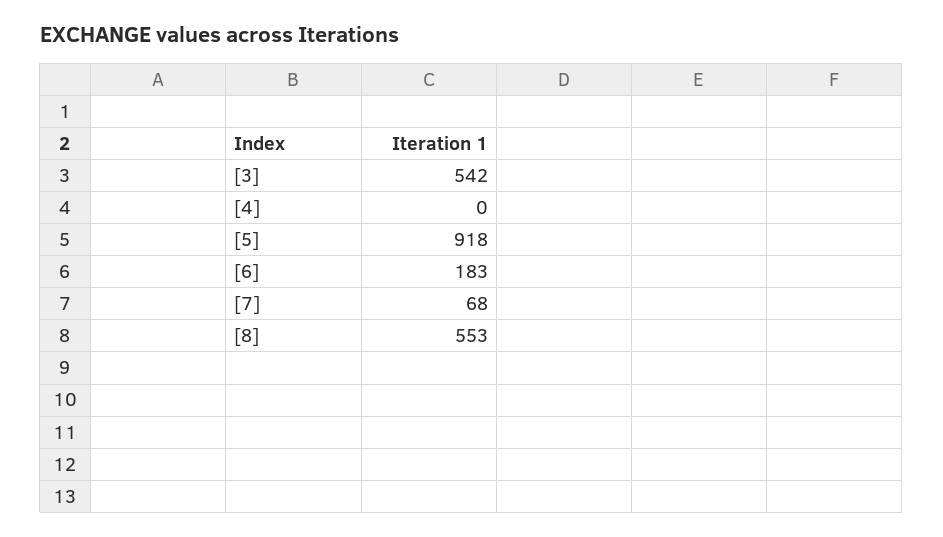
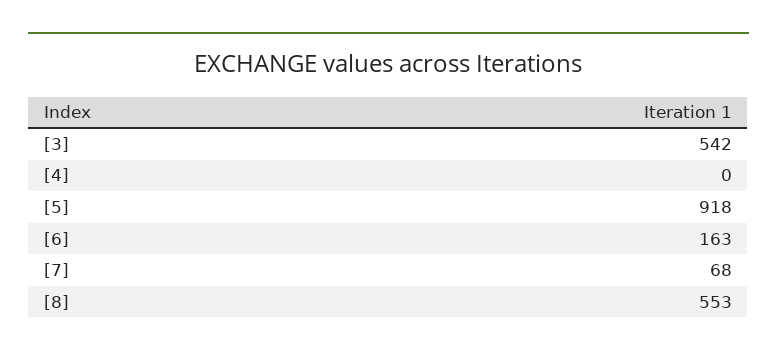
[6]: 183 -> 163

